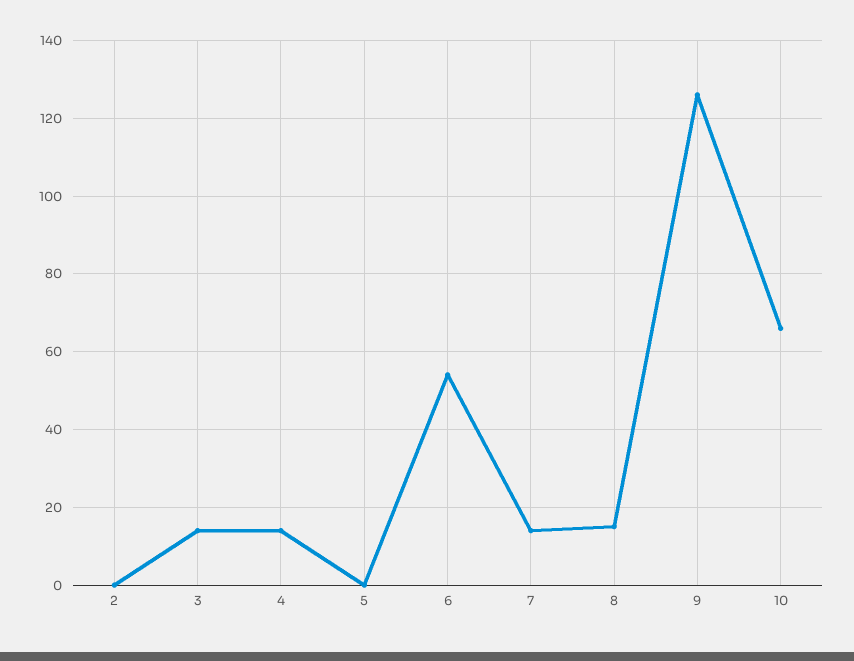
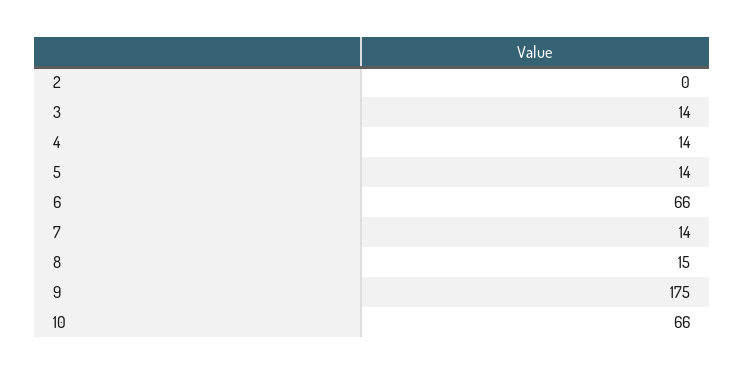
5: 0 -> 14
6: 55 -> 66
9: 125 -> 175

